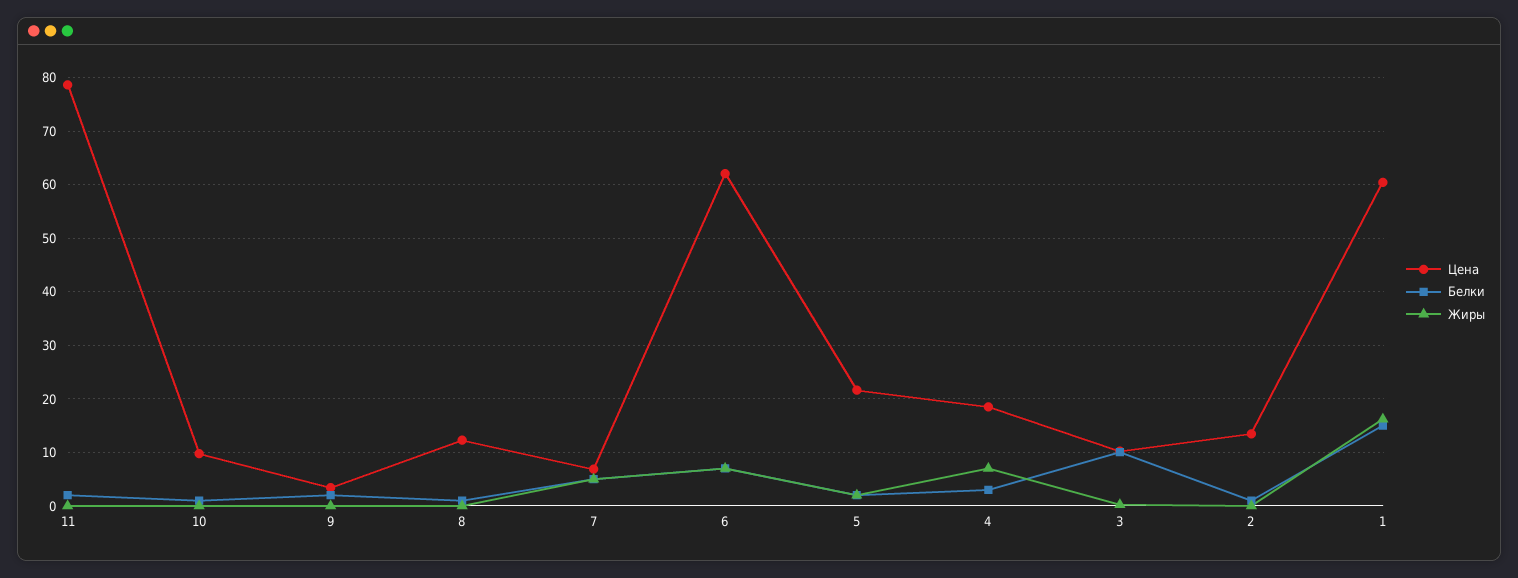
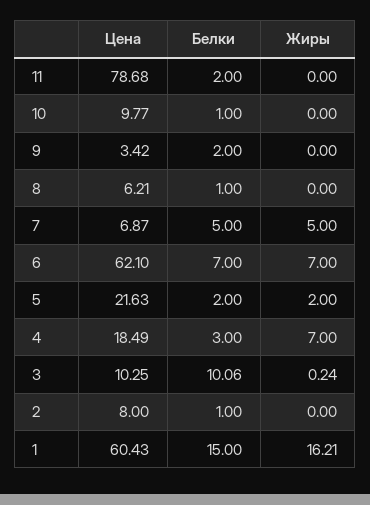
Цена, 8: 12 -> 6.21
Цена, 2: 14 -> 8

